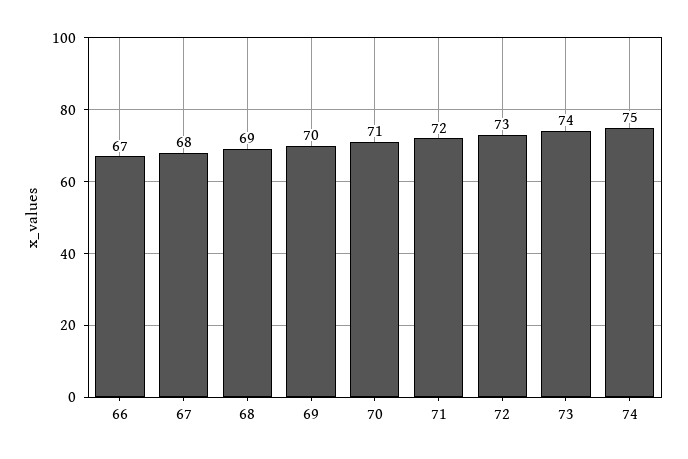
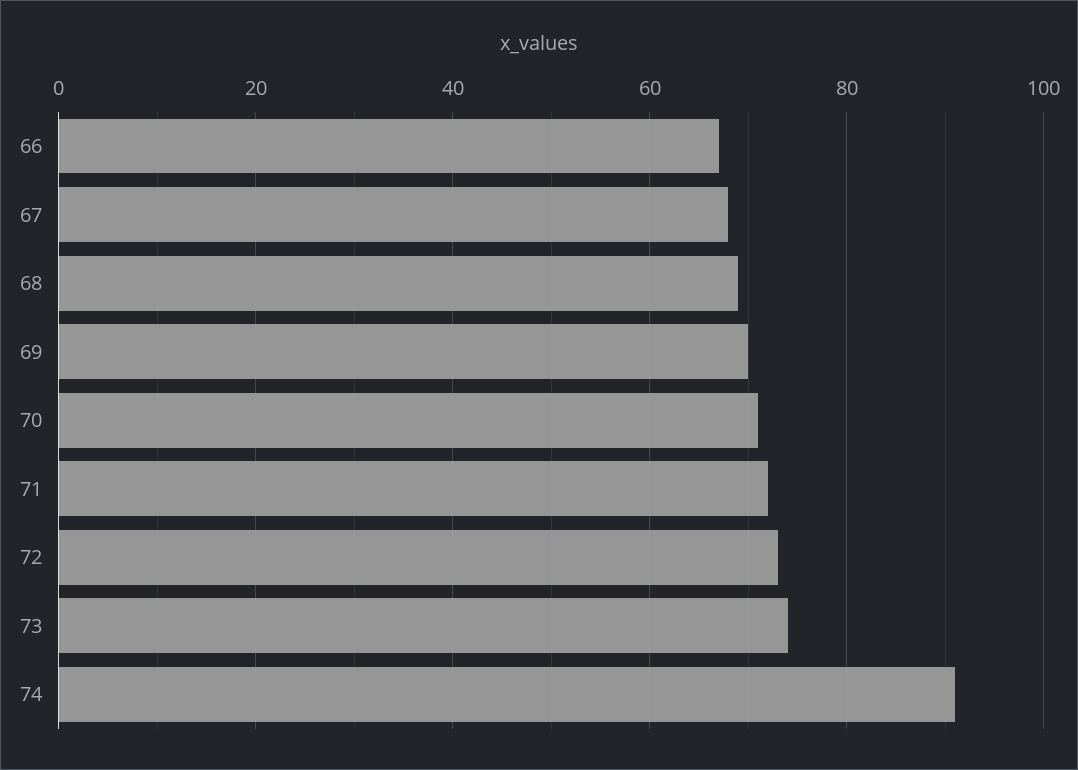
74: 75 -> 90

